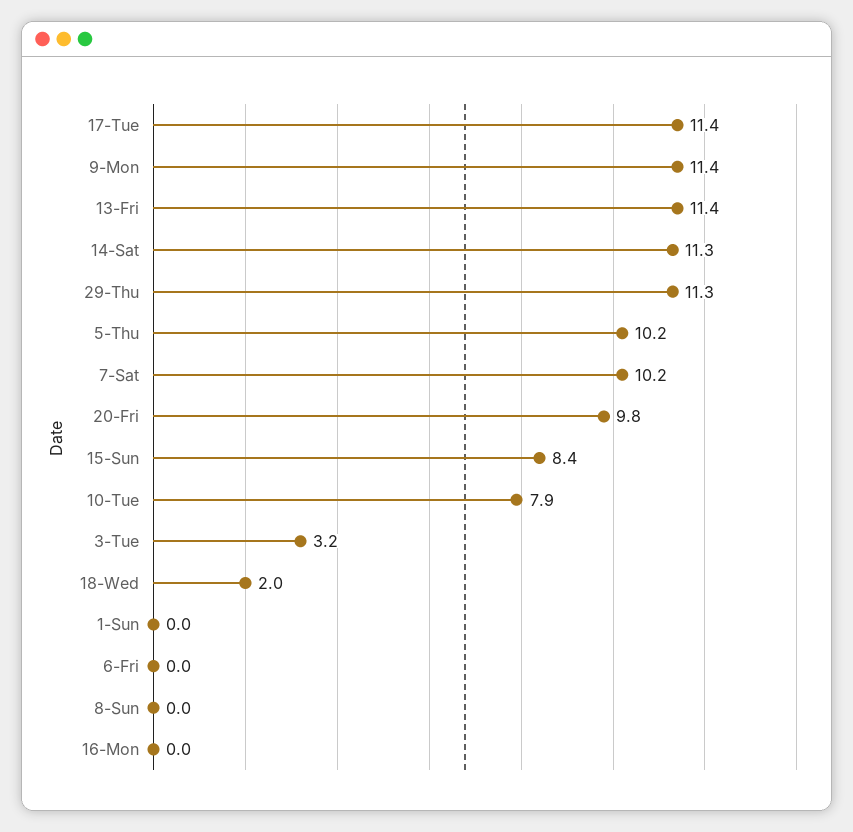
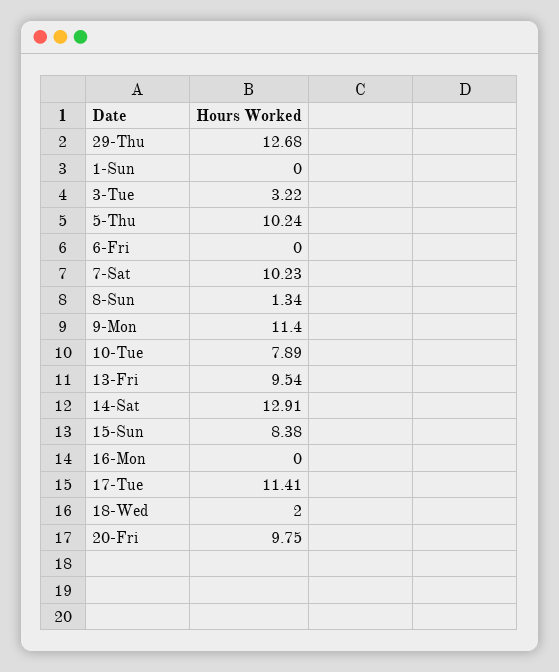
13-Fri: 11.4 -> 9.54
14-Sat: 11.3 -> 12.91
29-Thu: 11.3 -> 12.68
8-Sun: 0 -> 1.34

